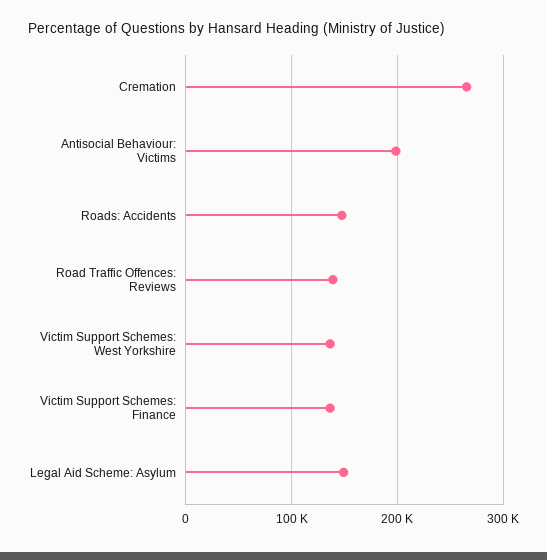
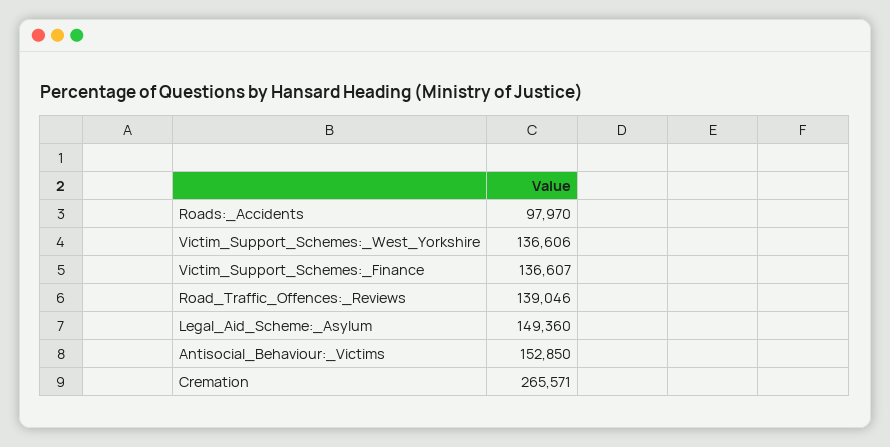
Antisocial Behaviour: Victims: 200000 -> 152850
Roads: Accidents: 150000 -> 97970

